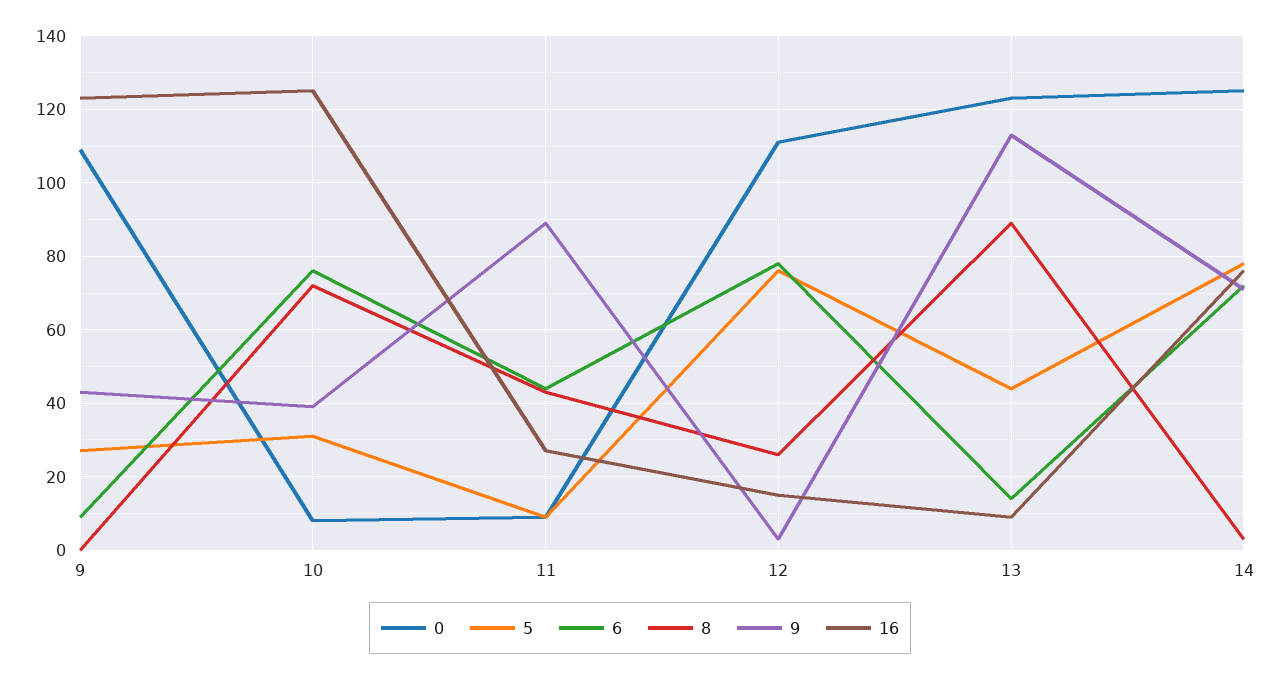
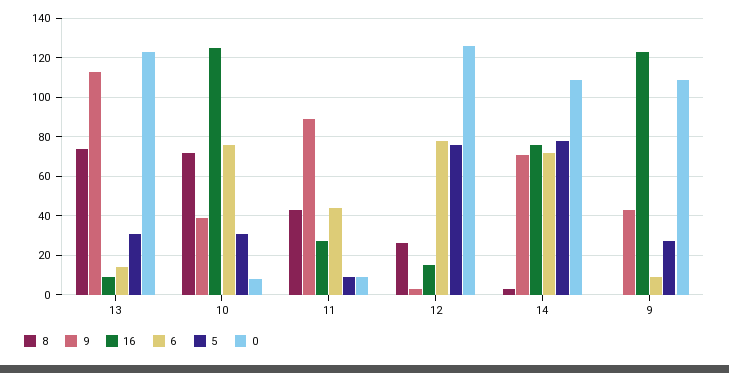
0, 12: 110 -> 125
5, 13: 45 -> 30
8, 13: 90 -> 75
0, 14: 125 -> 110

